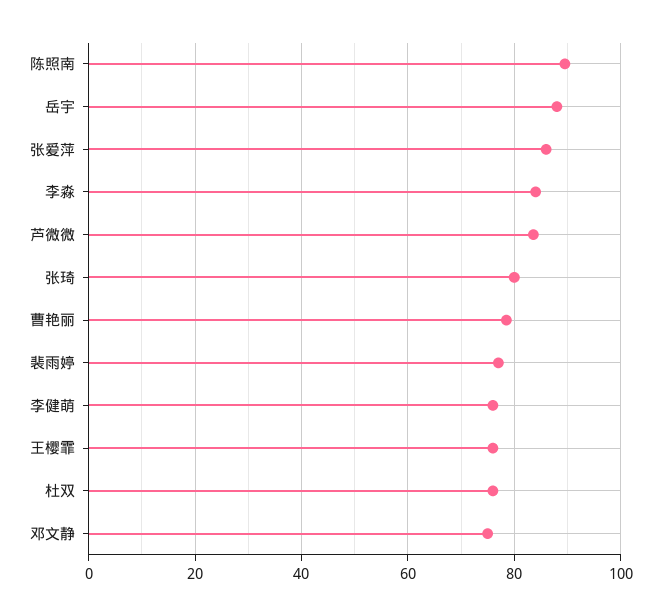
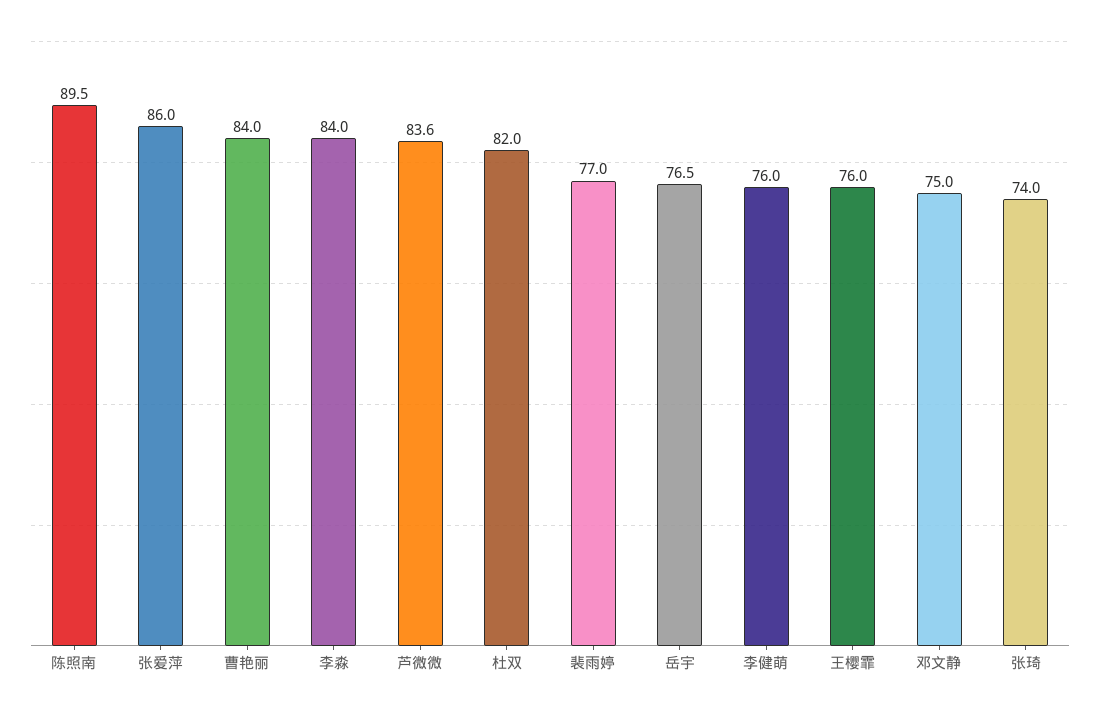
岳宇: 88 -> 76.5
张琦: 80 -> 74
曹艳丽: 78 -> 84
杜双: 76 -> 82

